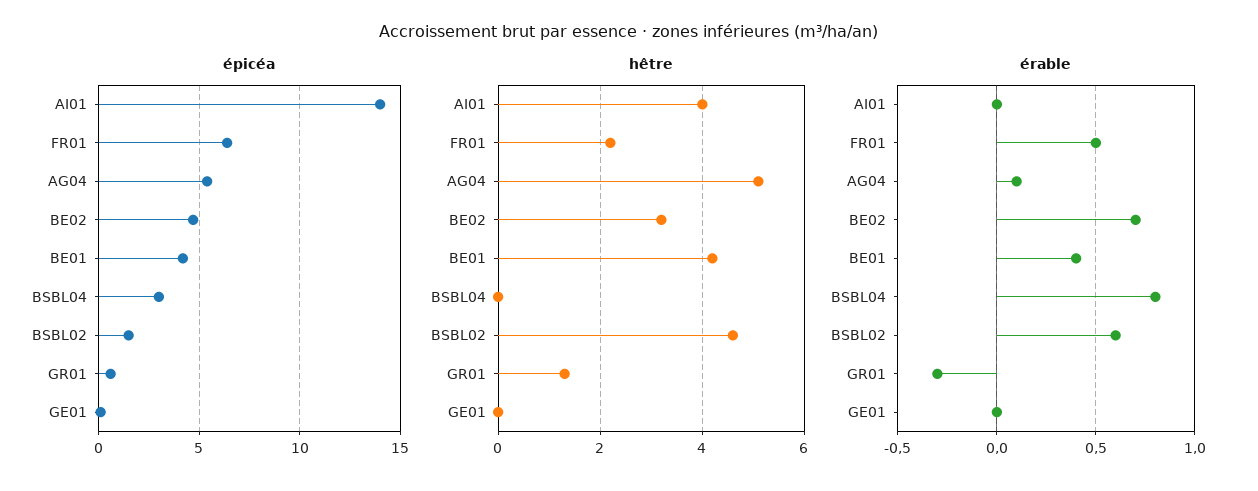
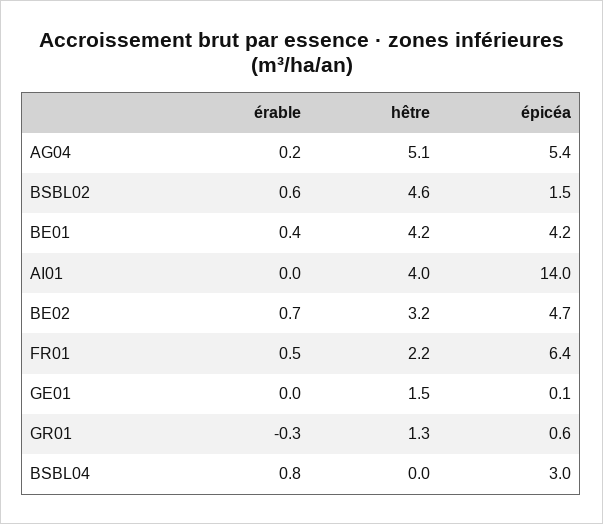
hêtre, GE01: 0 -> 1.5
érable, AG04: 0.1 -> 0.2

